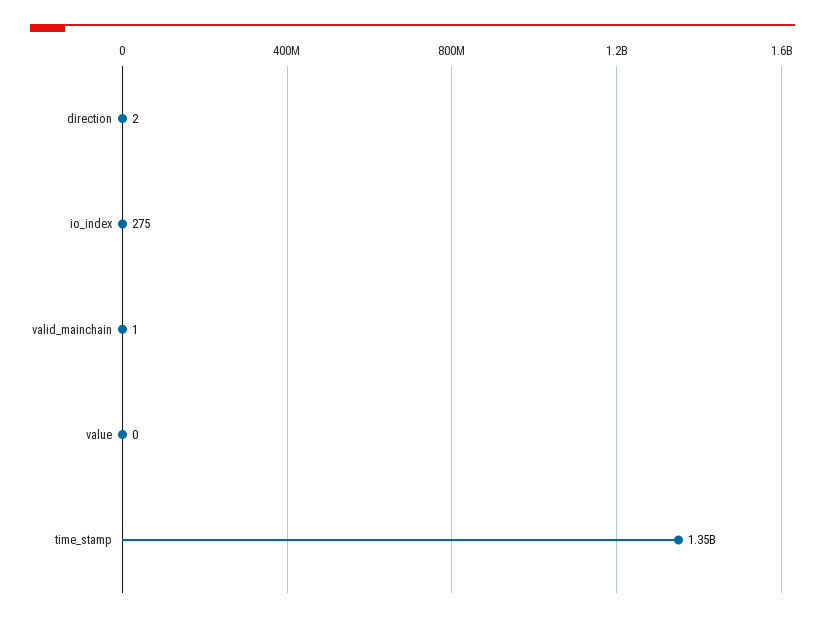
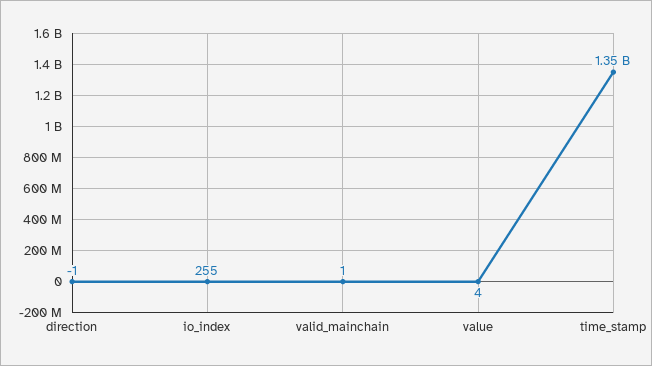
direction: 2 -> -1
io_index: 275 -> 255
value: 0 -> 4

